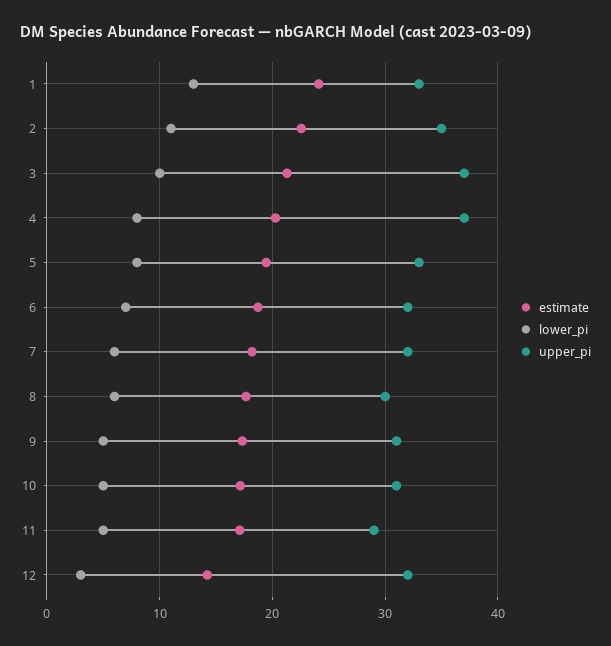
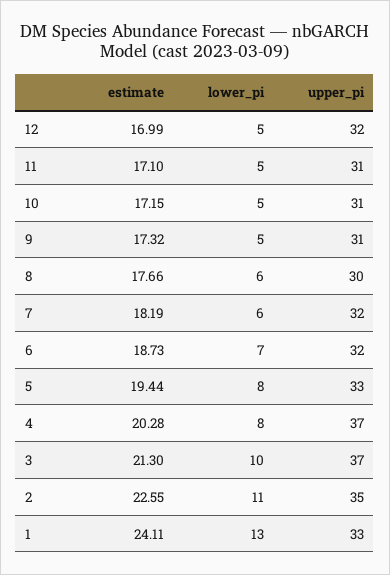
upper_pi, 11: 29 -> 31
estimate, 12: 14 -> 16.99
lower_pi, 12: 3 -> 5

